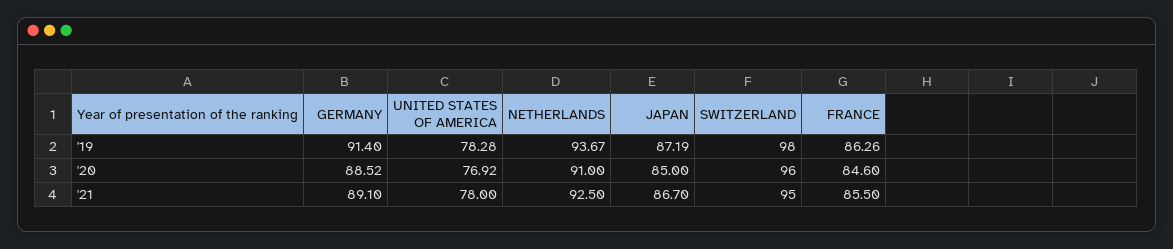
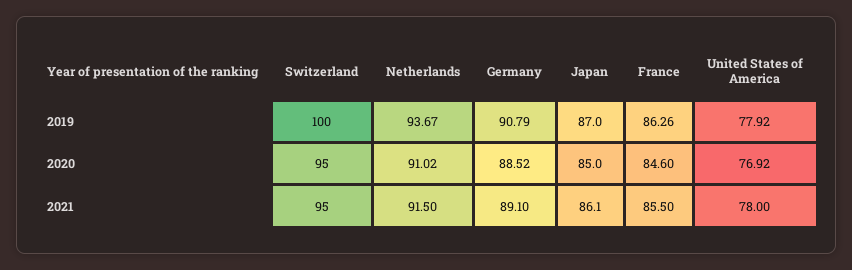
GERMANY, '19: 91.4 -> 90.79
UNITED STATES OF AMERICA, '19: 78.28 -> 77.92
JAPAN, '19: 87.19 -> 87
SWITZERLAND, '19: 98 -> 100
NETHERLANDS, '20: 91 -> 91.02
SWITZERLAND, '20: 96 -> 95
NETHERLANDS, '21: 92.5 -> 91.5
JAPAN, '21: 86.7 -> 86.1

